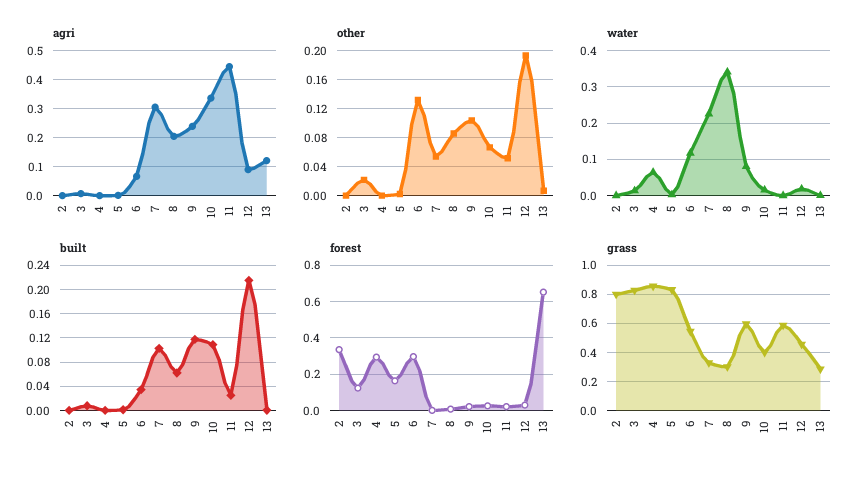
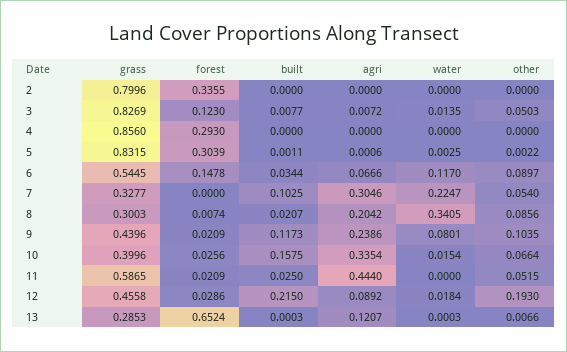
other, 3: 0.02 -> 0.0503
other, 6: 0.13 -> 0.0897
water, 4: 0.06 -> 0
built, 8: 0.06 -> 0.0207
built, 10: 0.11 -> 0.1575
forest, 5: 0.15 -> 0.3039
forest, 6: 0.3 -> 0.1478
grass, 9: 0.6 -> 0.4396

